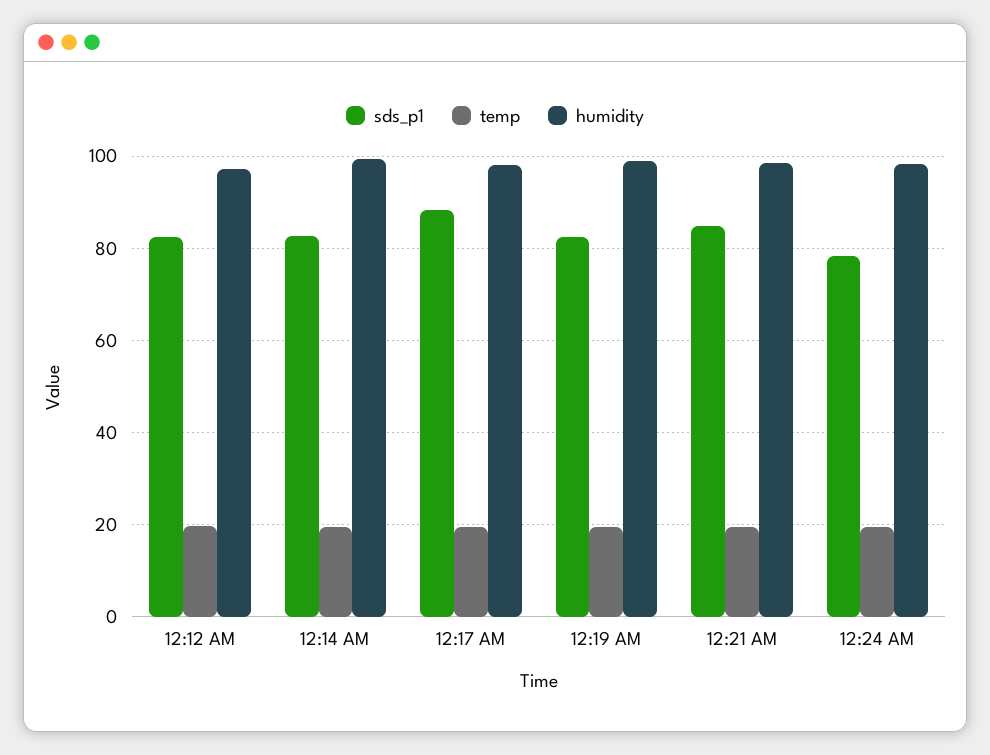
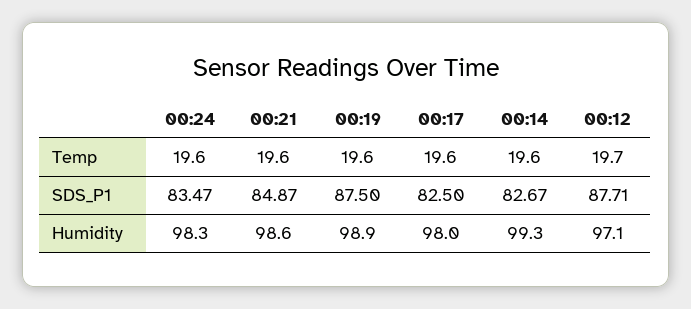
sds_p1, 12:12 AM: 82 -> 87.71
sds_p1, 12:17 AM: 88 -> 82.5
sds_p1, 12:19 AM: 82 -> 87.5
sds_p1, 12:24 AM: 78 -> 83.47

